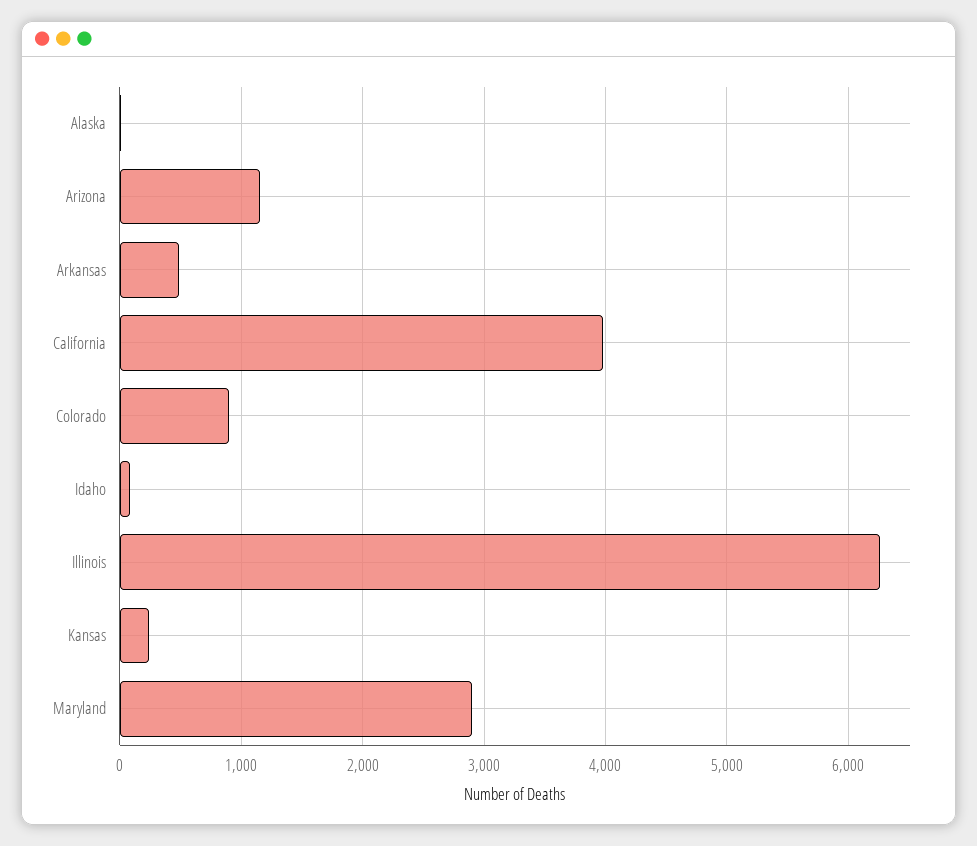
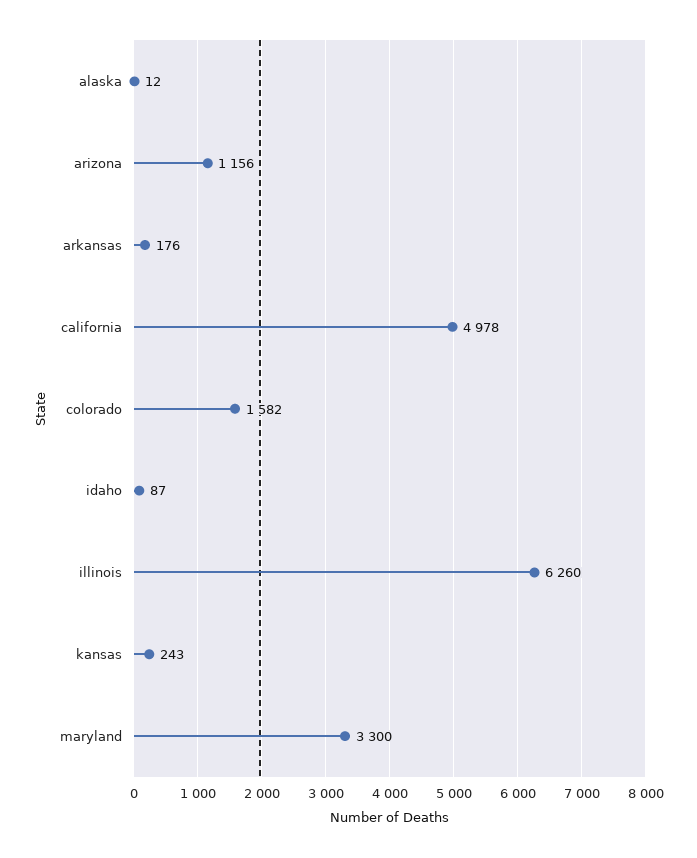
Arkansas: 500 -> 176
California: 4000 -> 4978
Colorado: 900 -> 1582
Maryland: 2900 -> 3300

